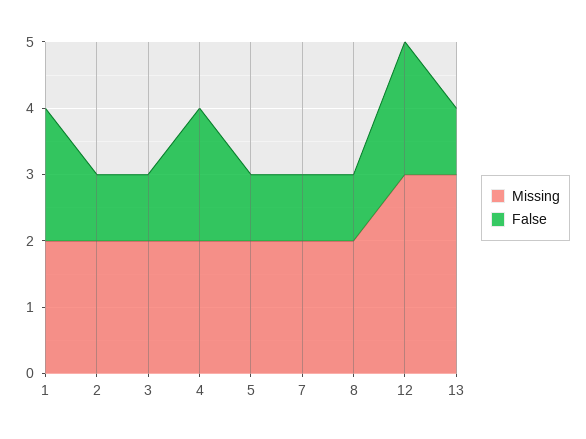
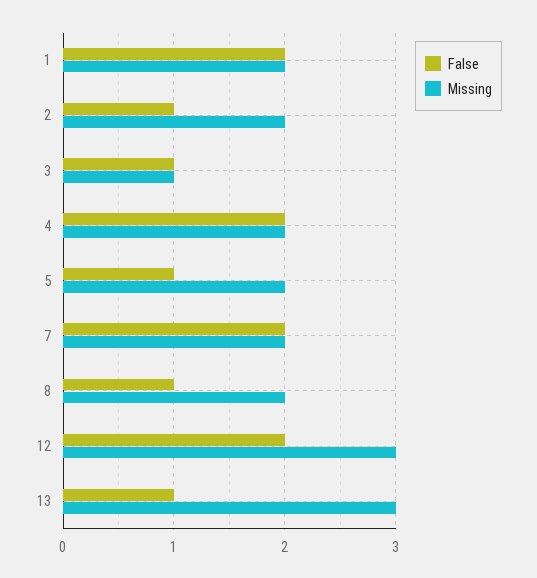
Missing, 3: 2 -> 1
False, 7: 1 -> 2

